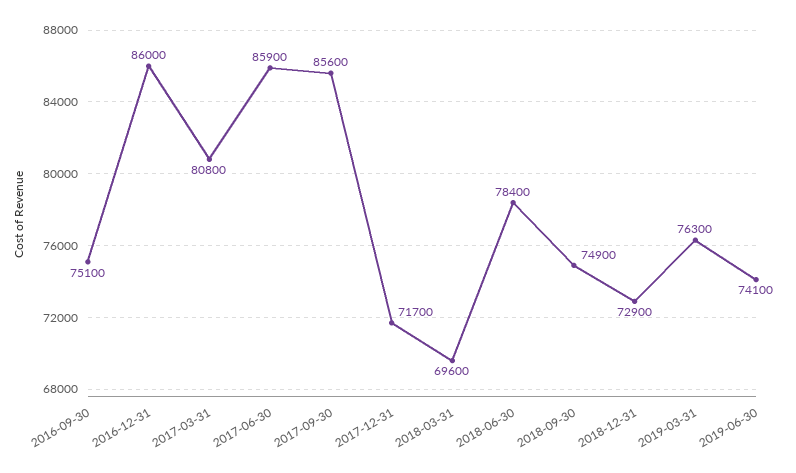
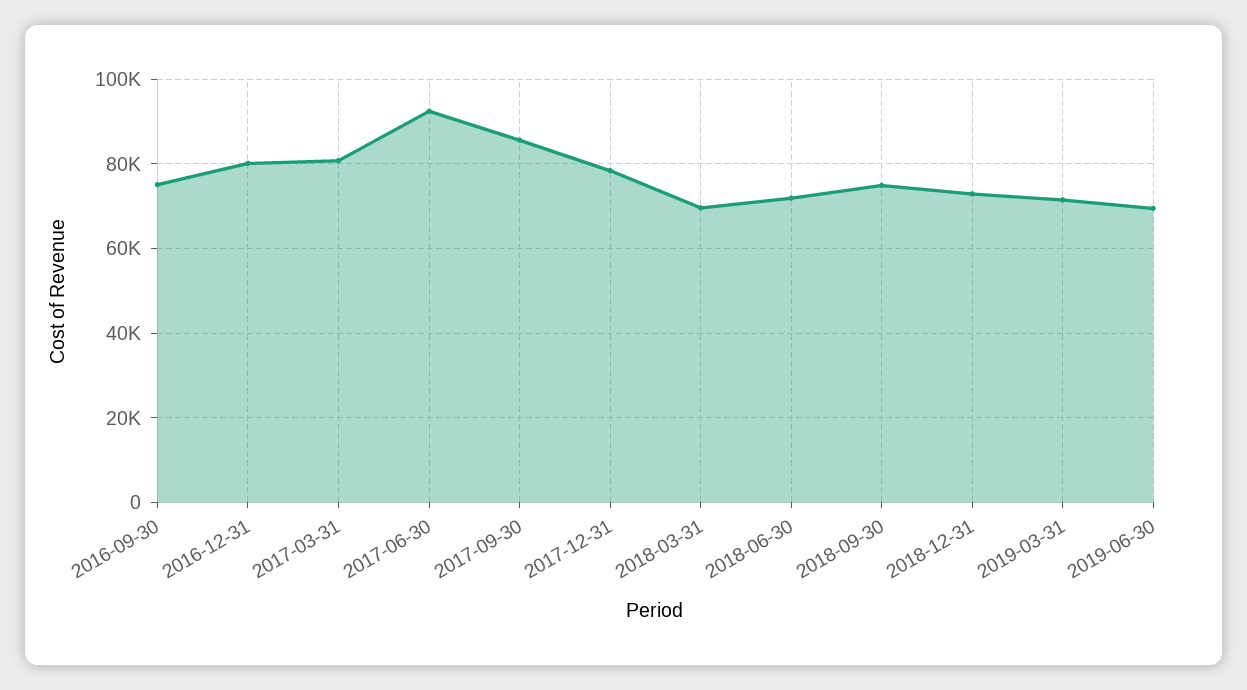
2016-12-31: 86000 -> 80000
2017-06-30: 85900 -> 92000
2017-12-31: 71700 -> 78000
2018-06-30: 78400 -> 72000
2019-03-31: 76300 -> 72000
2019-06-30: 74100 -> 70000

